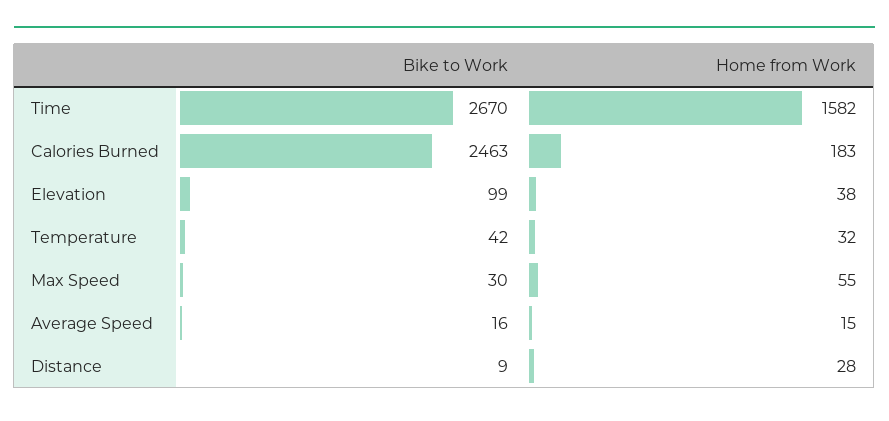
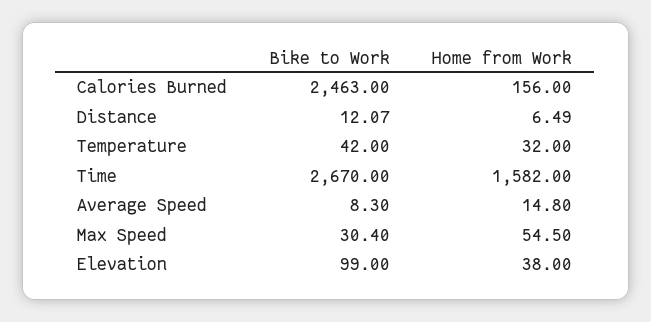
Home from Work, Calories Burned: 183 -> 156
Bike to Work, Average Speed: 16 -> 8.3
Bike to Work, Distance: 9 -> 12.07
Home from Work, Distance: 28 -> 6.49

